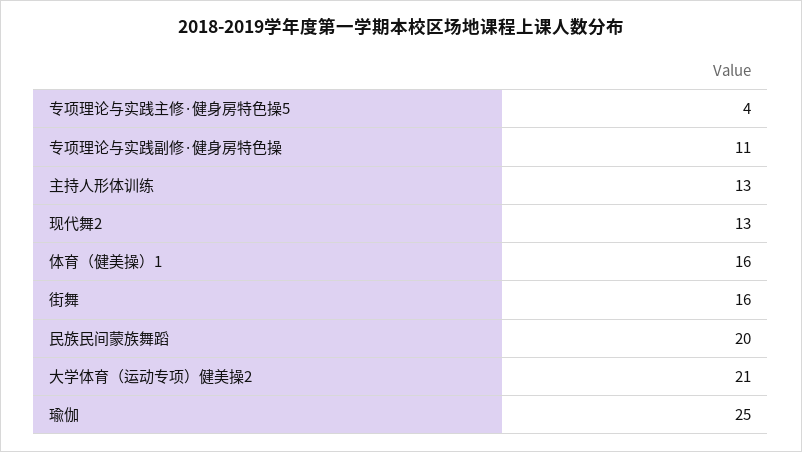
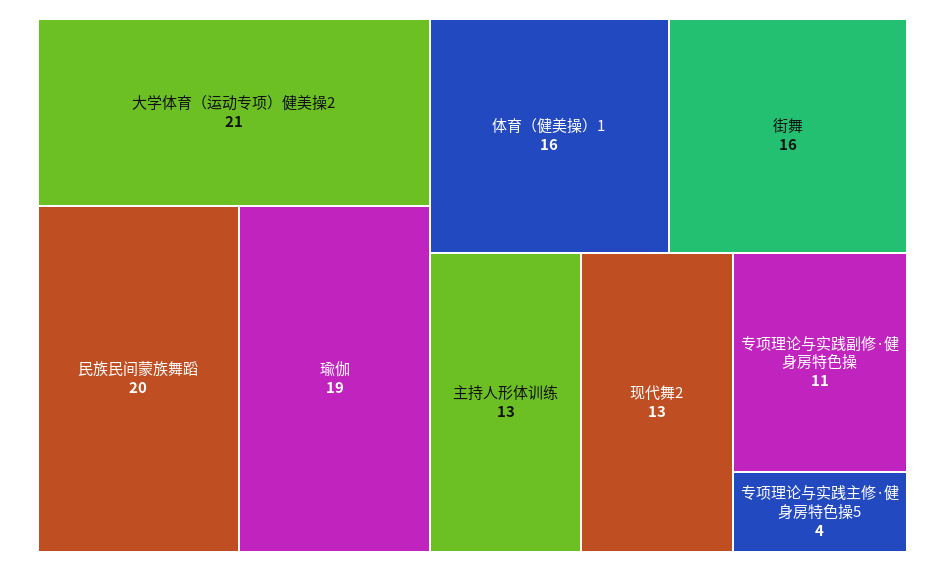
瑜伽: 25 -> 19

